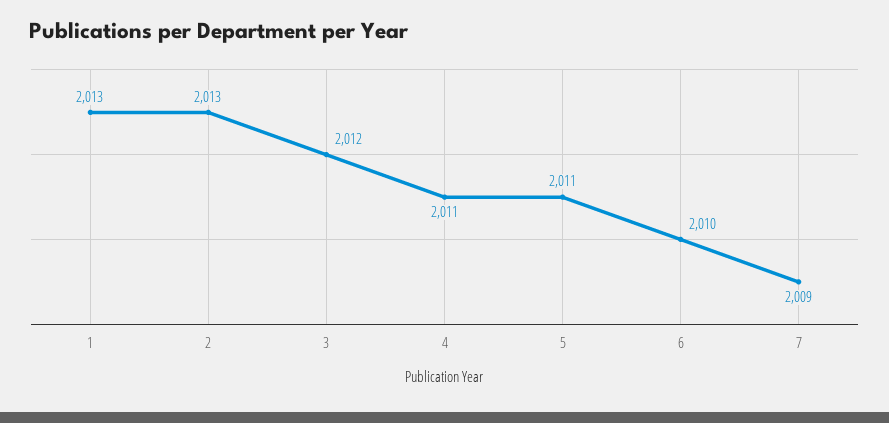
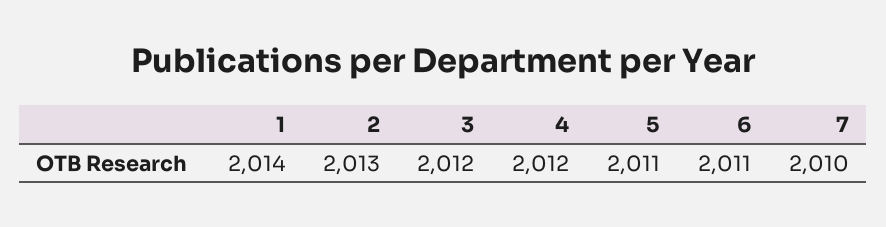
1: 2013 -> 2014
4: 2011 -> 2012
6: 2010 -> 2011
7: 2009 -> 2010

